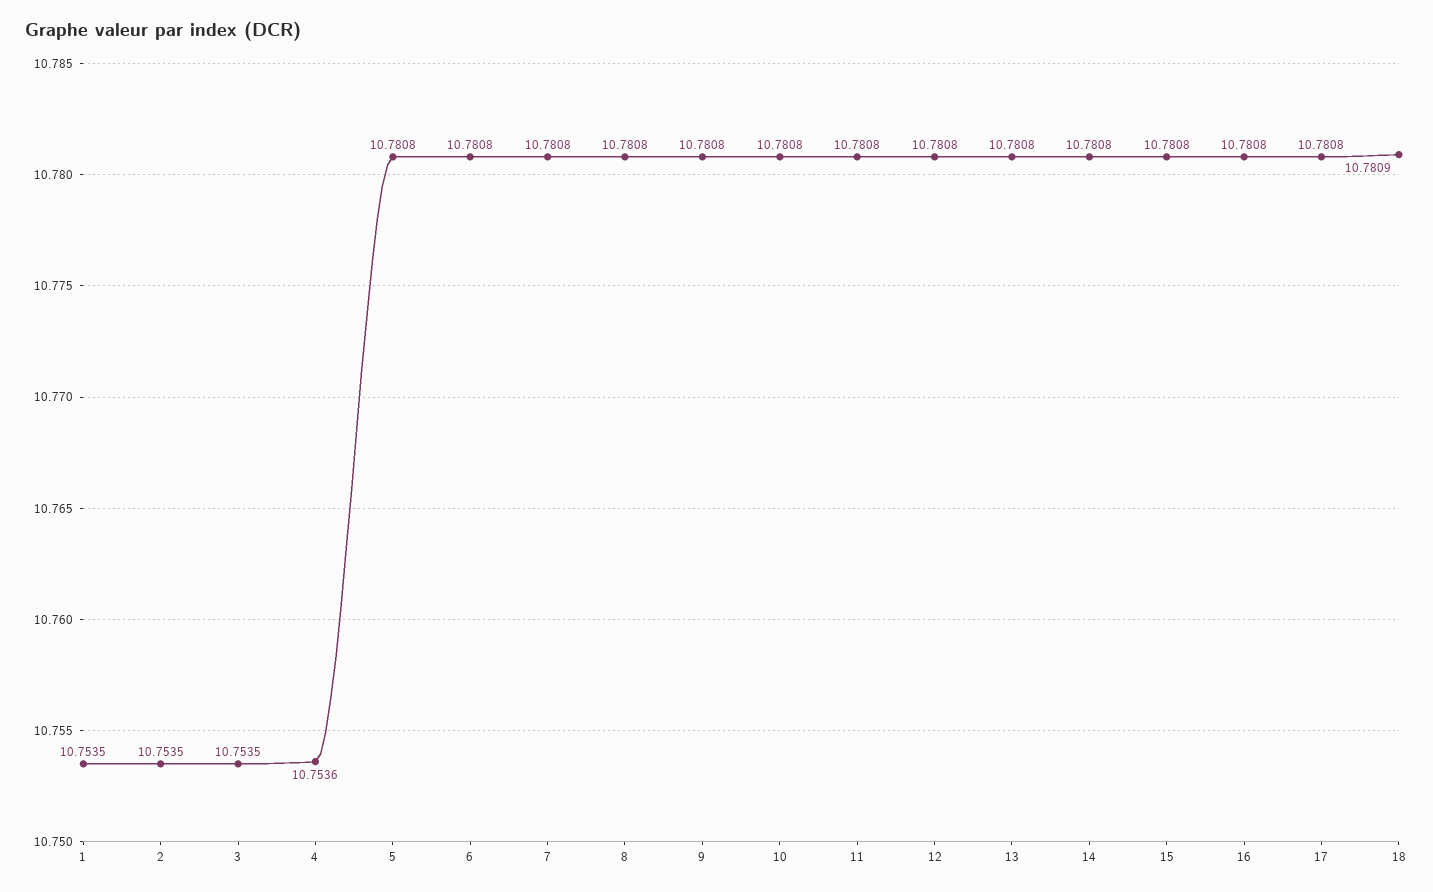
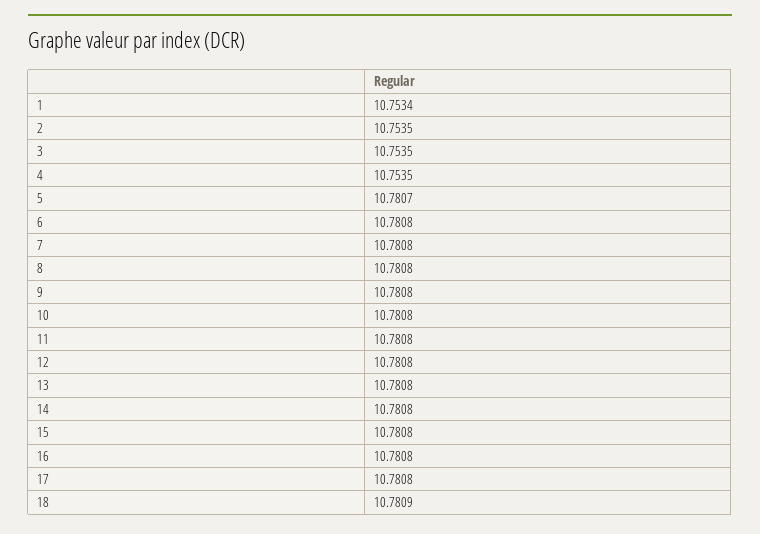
1: 10.7535 -> 10.7534
4: 10.7536 -> 10.7535
5: 10.7808 -> 10.7807

